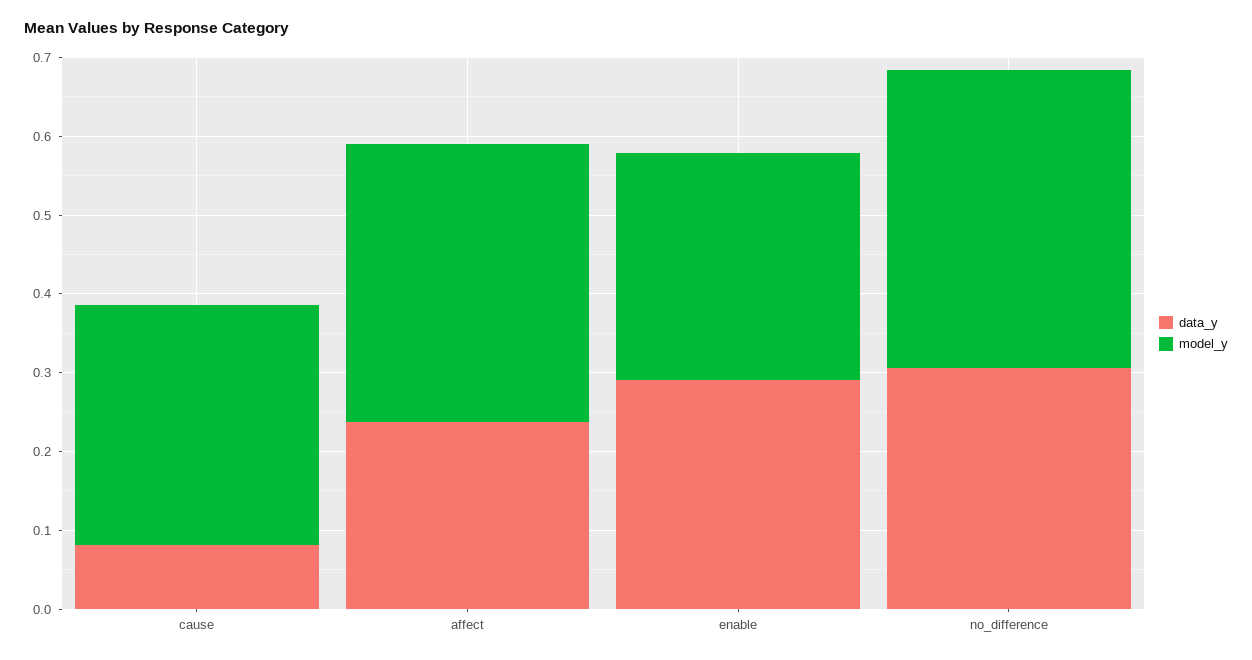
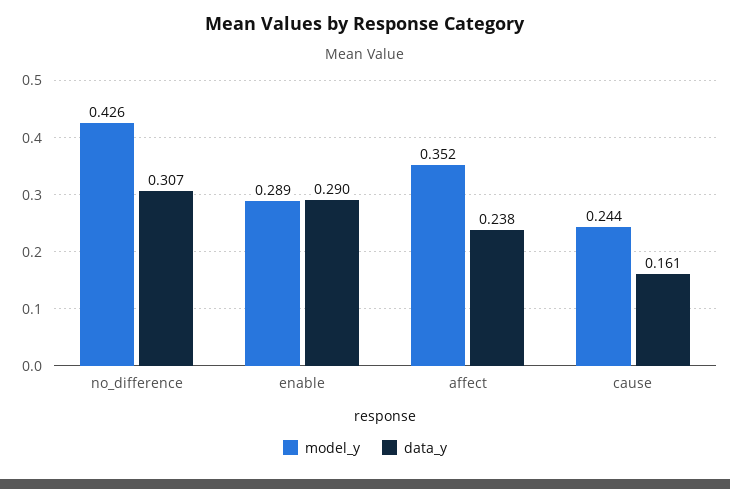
data_y, cause: 0.08 -> 0.161
model_y, cause: 0.3 -> 0.244
model_y, no_difference: 0.38 -> 0.426

